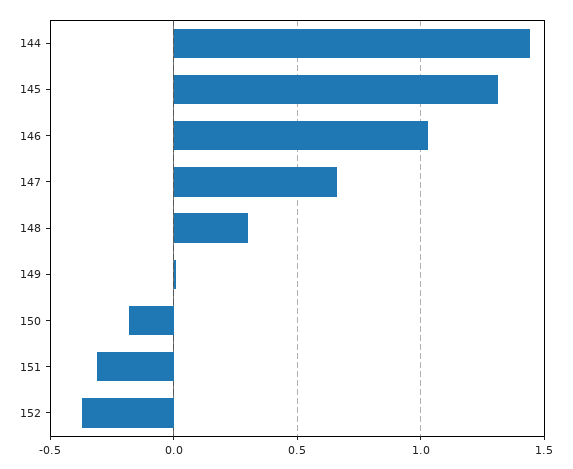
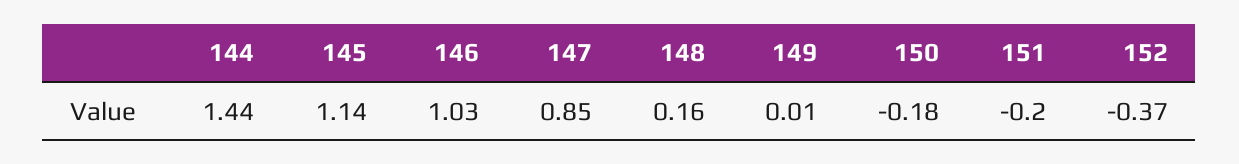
145: 1.3 -> 1.14
147: 0.65 -> 0.85
148: 0.3 -> 0.16
151: -0.3 -> -0.2

